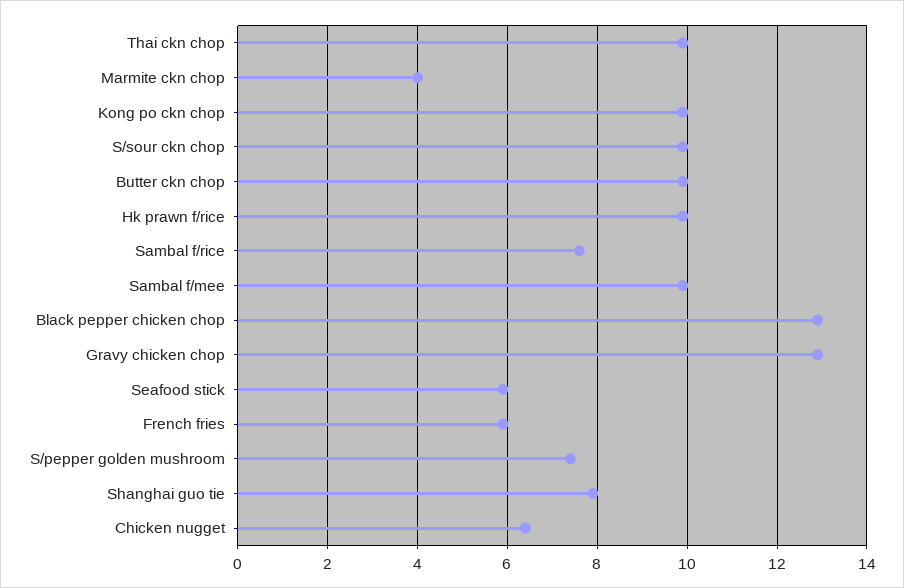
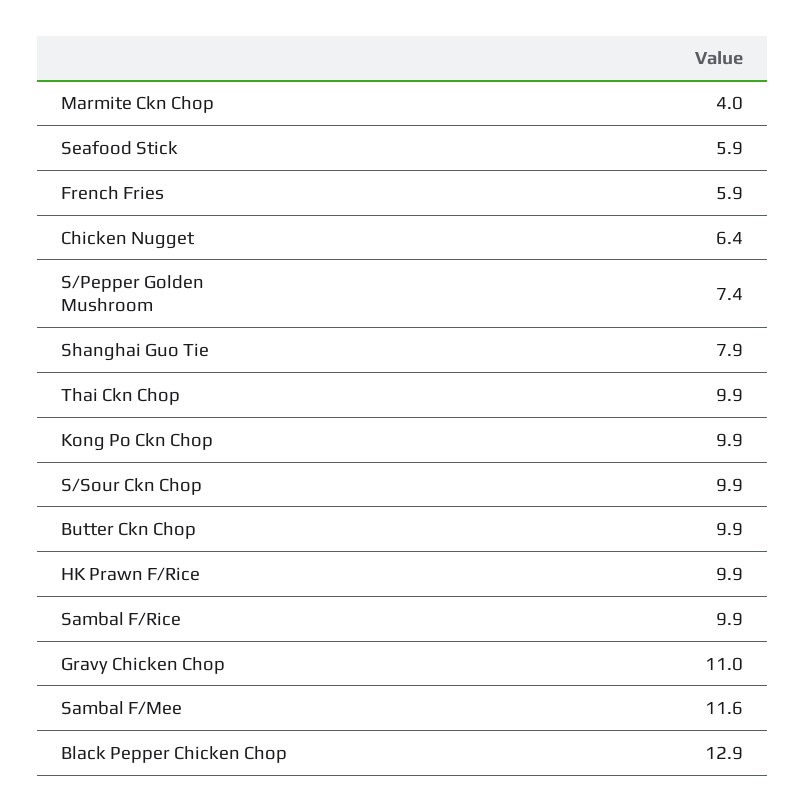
Sambal f/rice: 7.5 -> 9.9
Sambal f/mee: 10 -> 11.6
Gravy chicken chop: 13 -> 11

